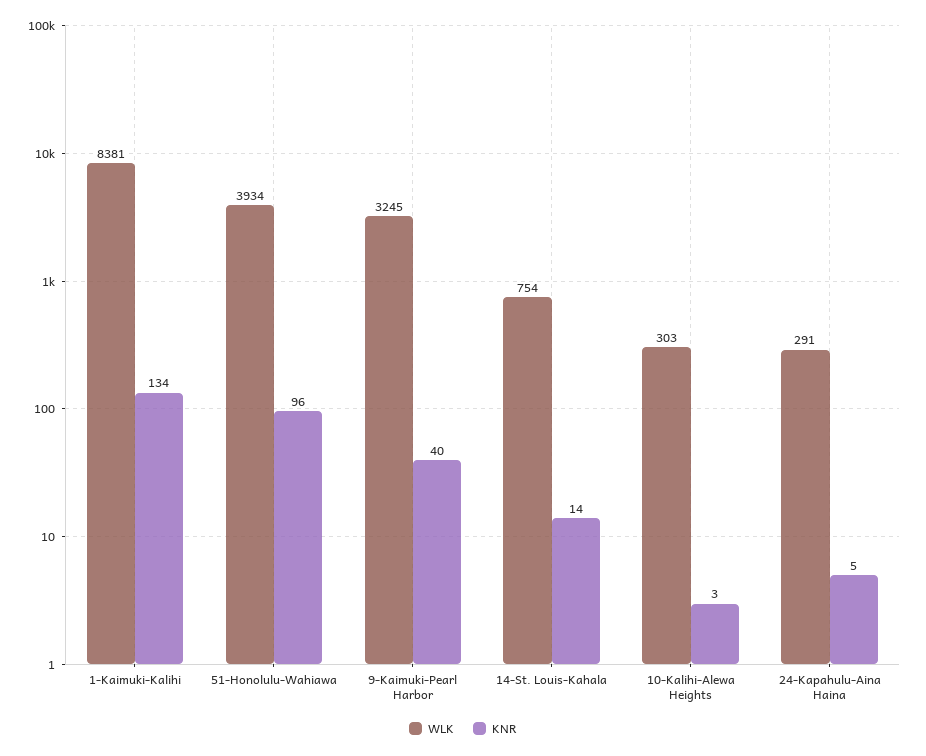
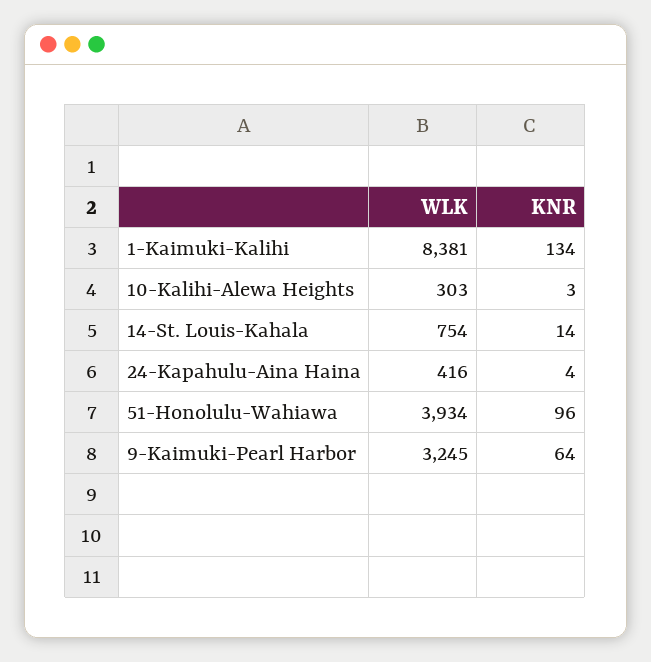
KNR, 9-Kaimuki-Pearl Harbor: 40 -> 64
WLK, 24-Kapahulu-Aina Haina: 291 -> 416
KNR, 24-Kapahulu-Aina Haina: 5 -> 4

